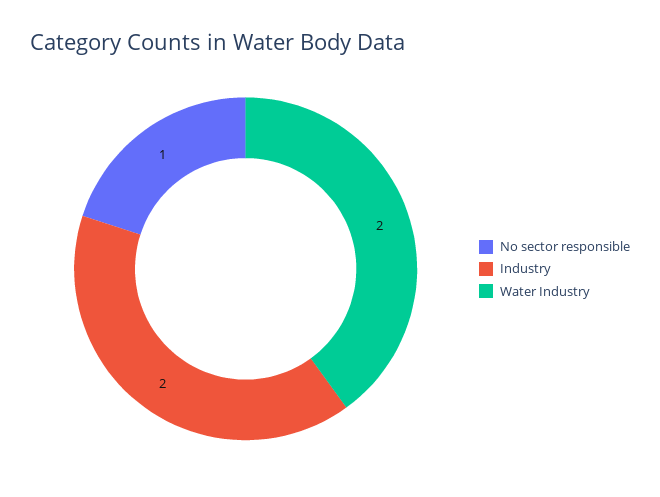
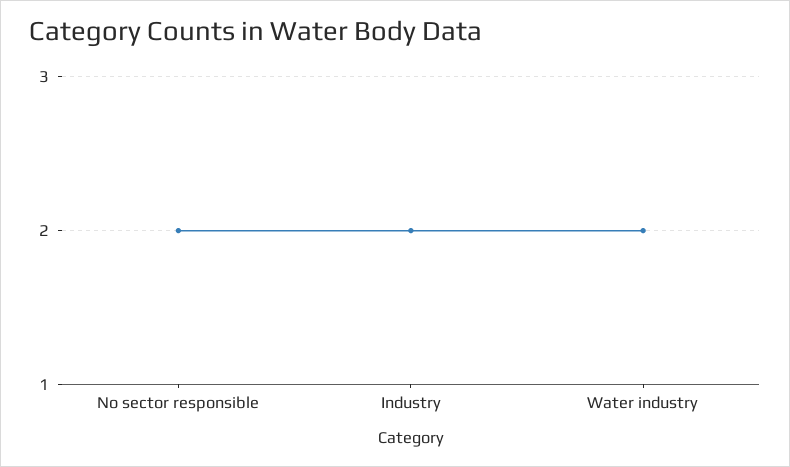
No sector responsible: 1 -> 2

